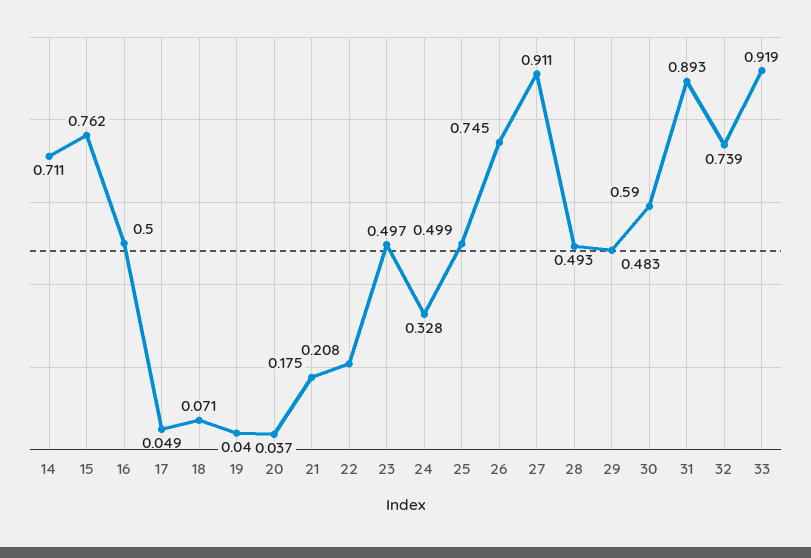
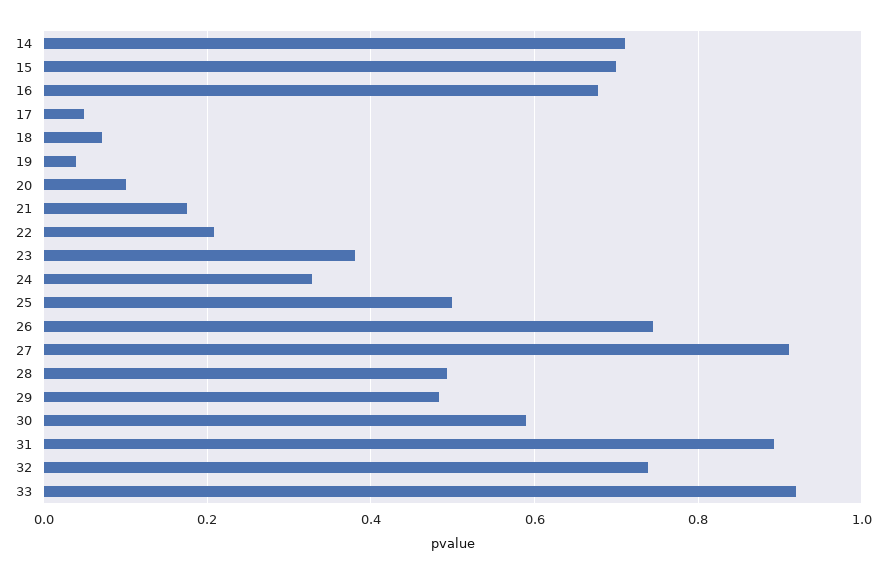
15: 0.762 -> 0.7
16: 0.5 -> 0.68
20: 0.037 -> 0.1
23: 0.497 -> 0.38

